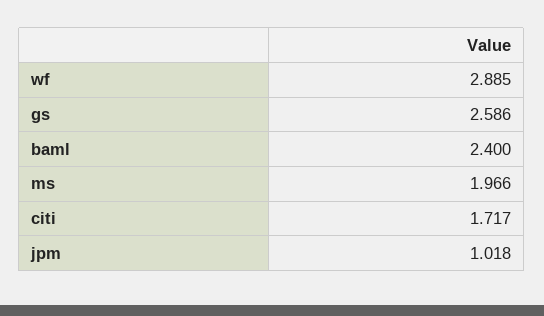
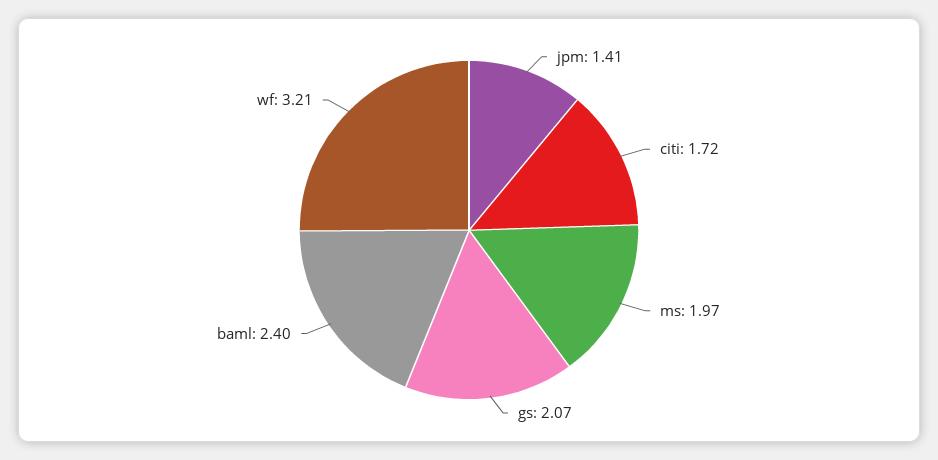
wf: 2.885 -> 3.21
gs: 2.586 -> 2.07
jpm: 1.018 -> 1.41

